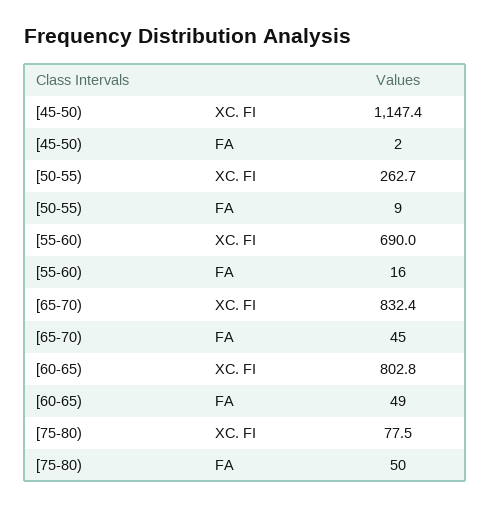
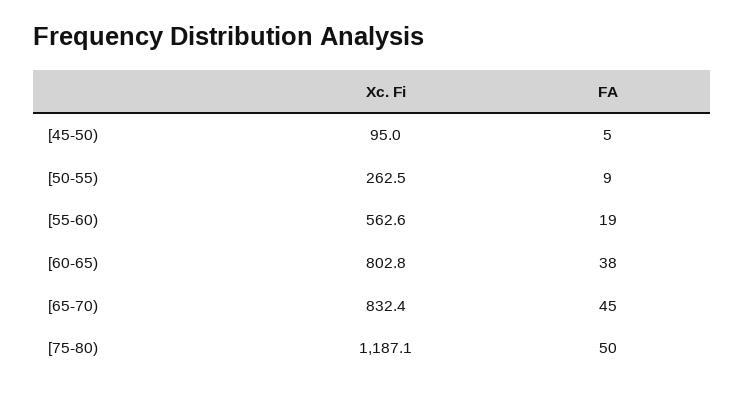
[45-50), XC. FI: 1147.4 -> 95
[45-50), FA: 2 -> 5
[50-55), XC. FI: 262.7 -> 262.5
[55-60), XC. FI: 690 -> 562.6
[55-60), FA: 16 -> 19
[60-65), FA: 49 -> 38
[75-80), XC. FI: 77.5 -> 1187.1

